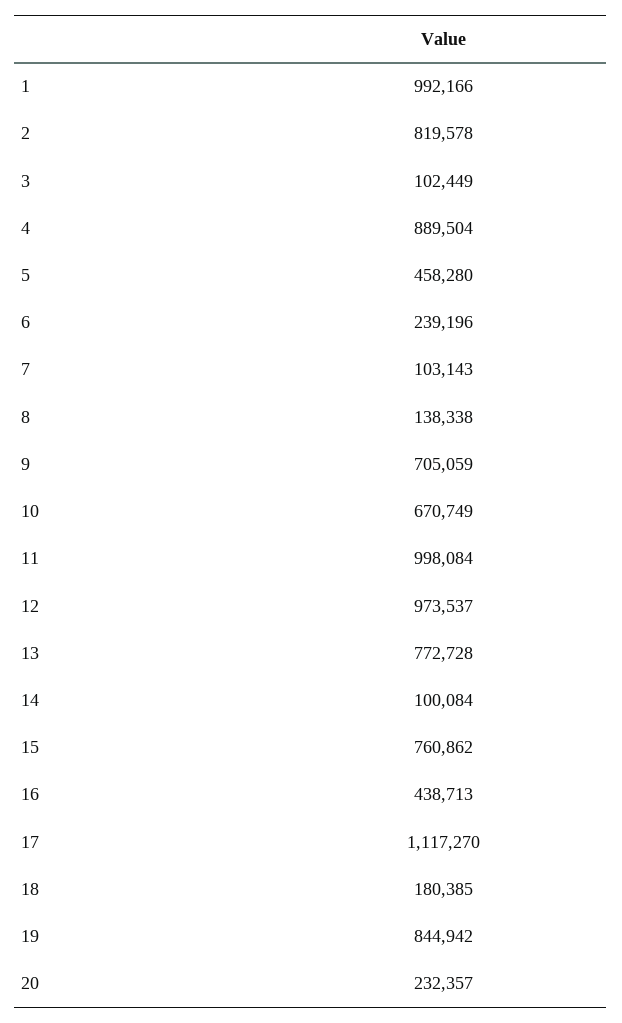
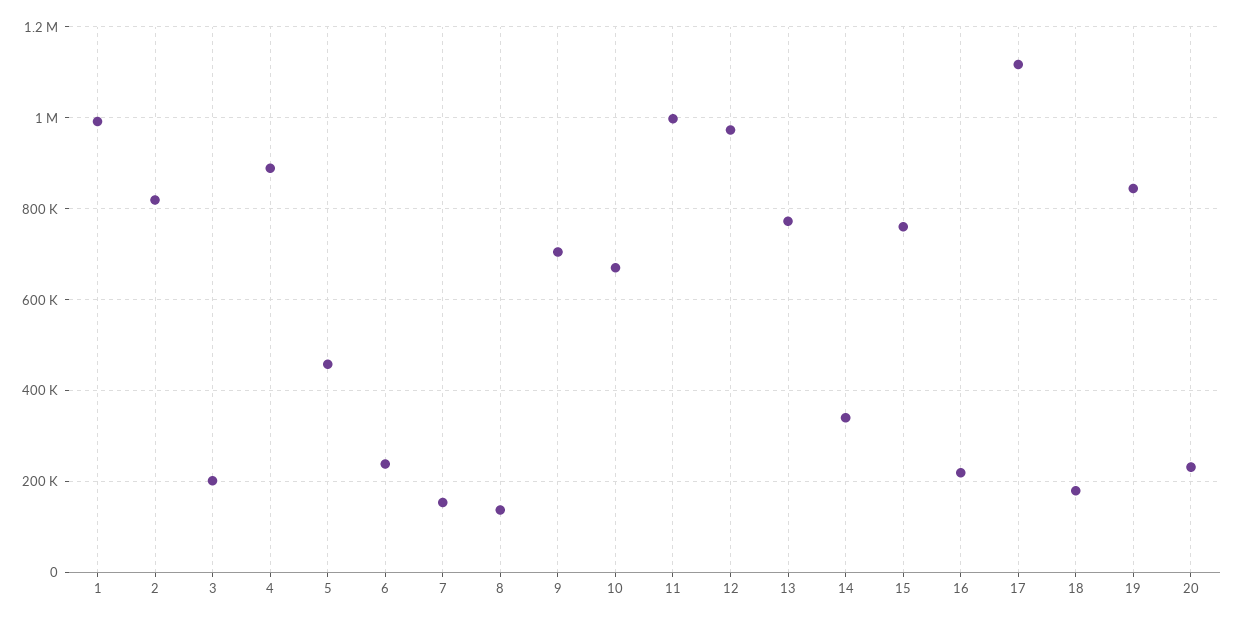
3: 102449 -> 200000
7: 103143 -> 160000
14: 100084 -> 340000
16: 438713 -> 220000

